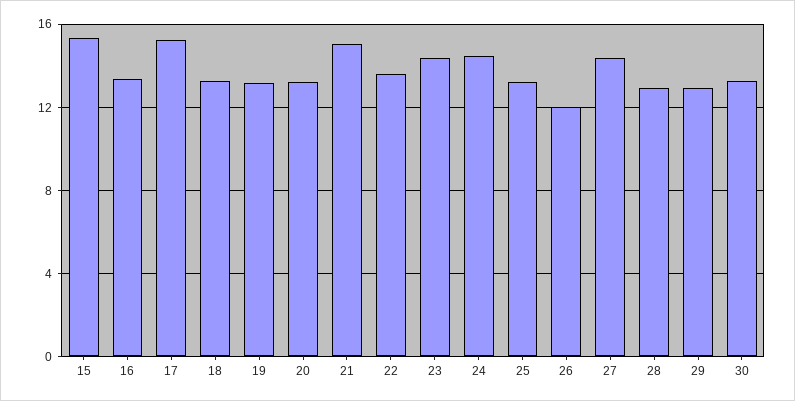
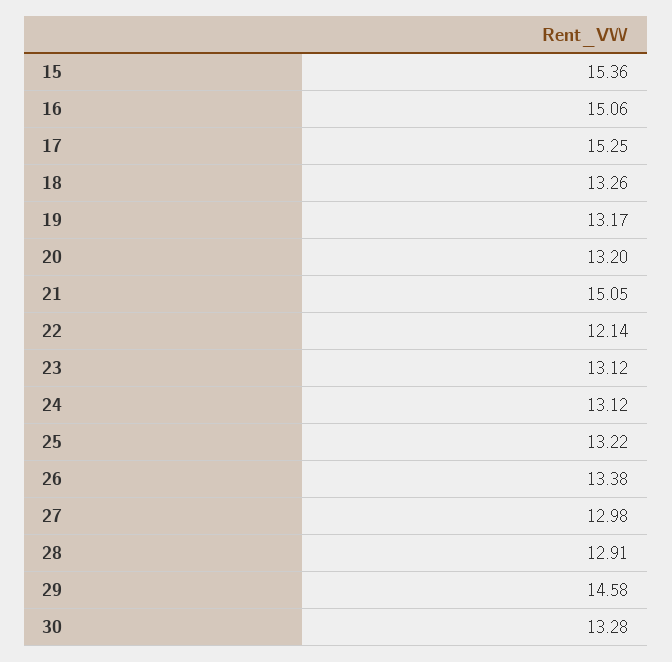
16: 13.5 -> 15.06
22: 13.5 -> 12.14
23: 14.5 -> 13.12
24: 14.5 -> 13.12
26: 12 -> 13.38
27: 14.5 -> 12.98
29: 13 -> 14.58

